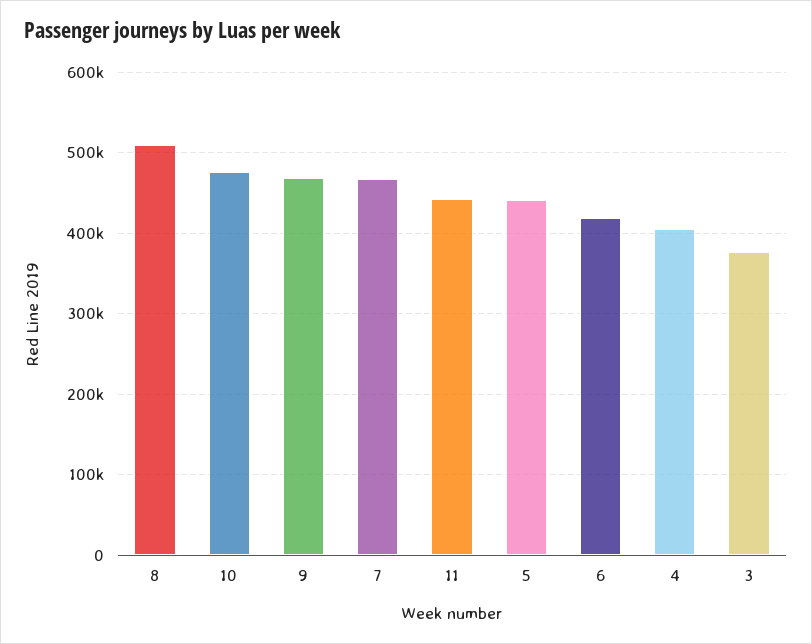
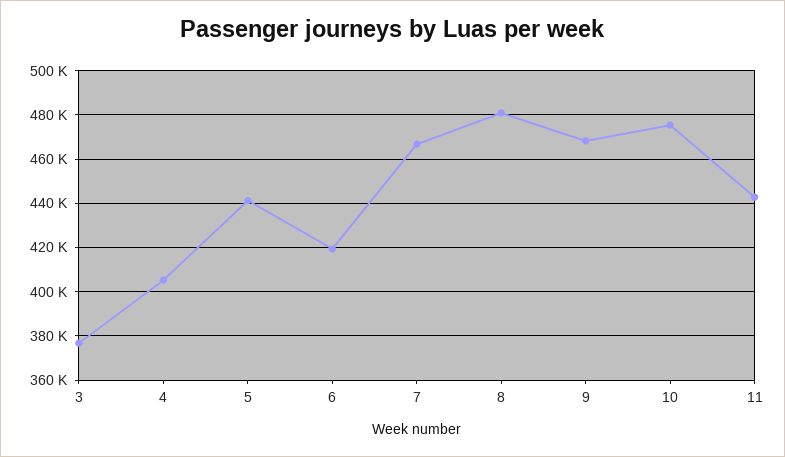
8: 510000 -> 480000

